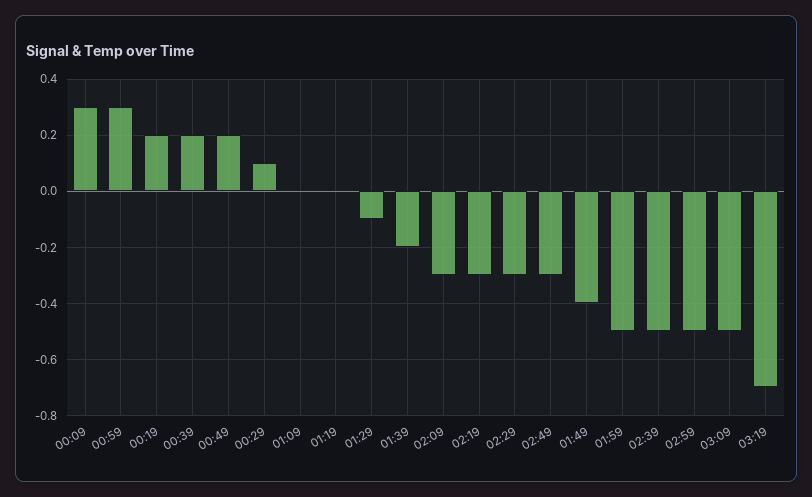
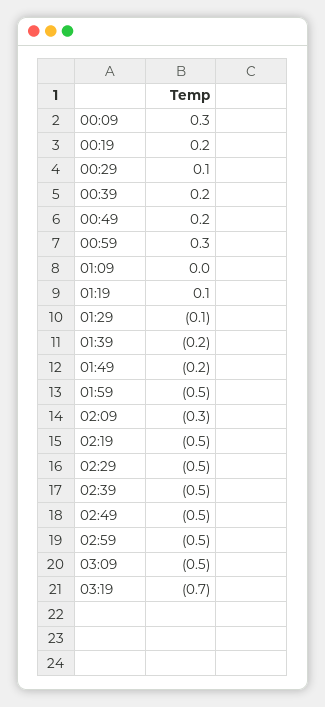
01:19: 0 -> 0.1
02:19: -0.3 -> -0.5
02:29: -0.3 -> -0.5
02:49: -0.3 -> -0.5
01:49: -0.4 -> -0.2

